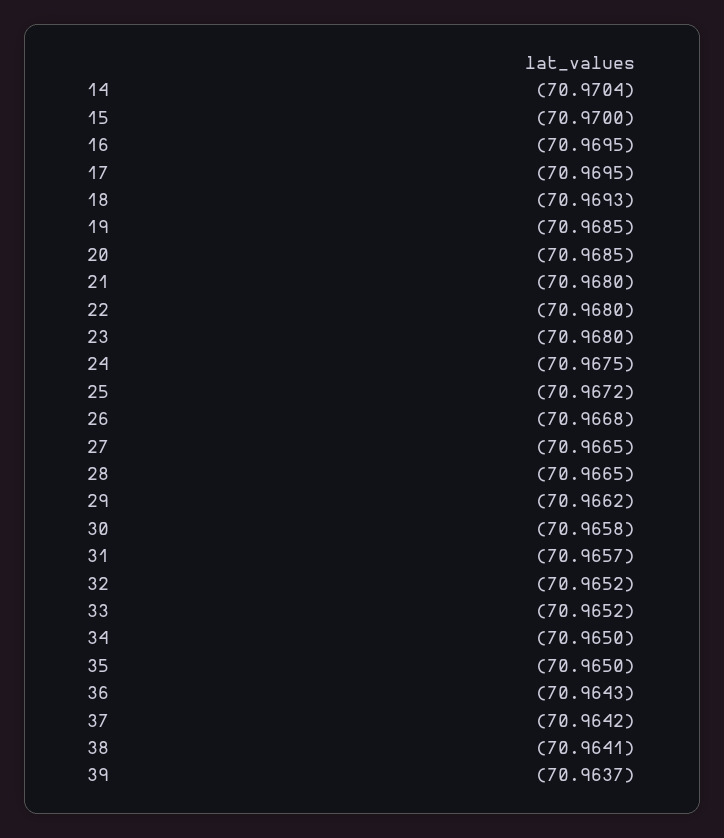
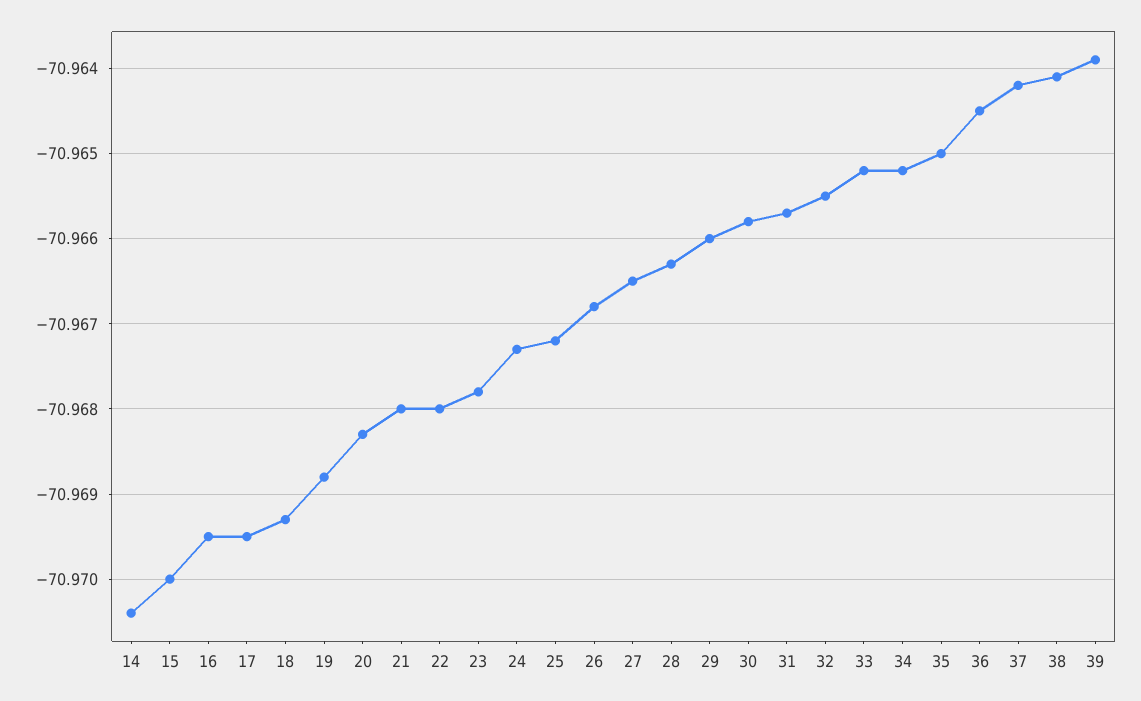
19: -70.9685 -> -70.9688
20: -70.9685 -> -70.9683
23: -70.968 -> -70.9678
24: -70.9675 -> -70.9673
28: -70.9665 -> -70.9663
29: -70.9662 -> -70.966
32: -70.9652 -> -70.9655
34: -70.965 -> -70.9652
36: -70.9643 -> -70.9645
39: -70.9637 -> -70.9639

